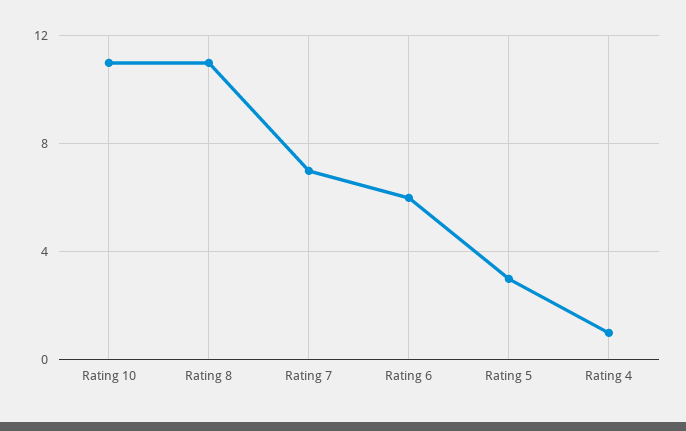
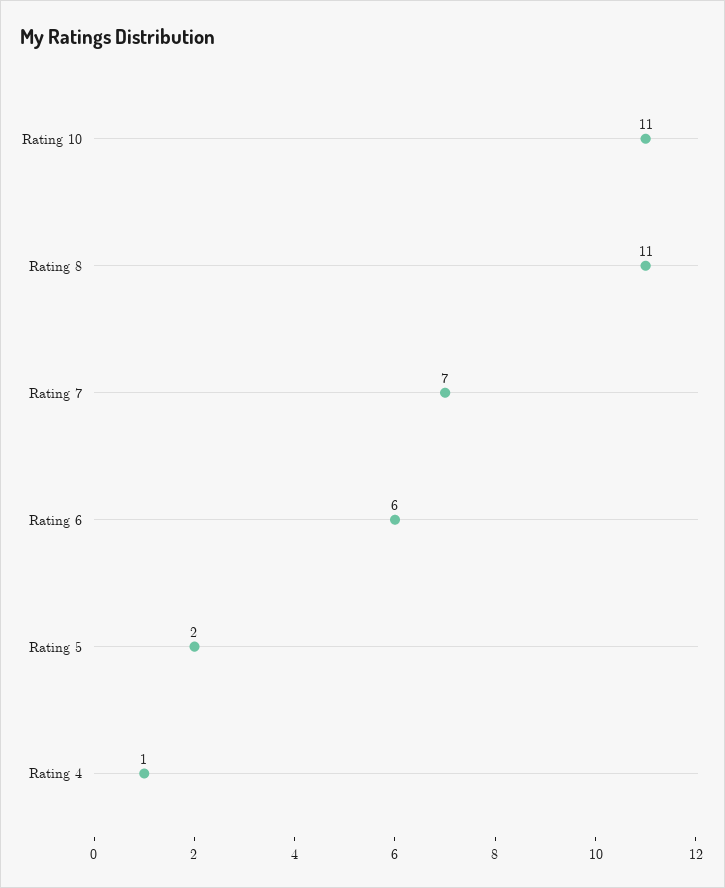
Rating 5: 3 -> 2

